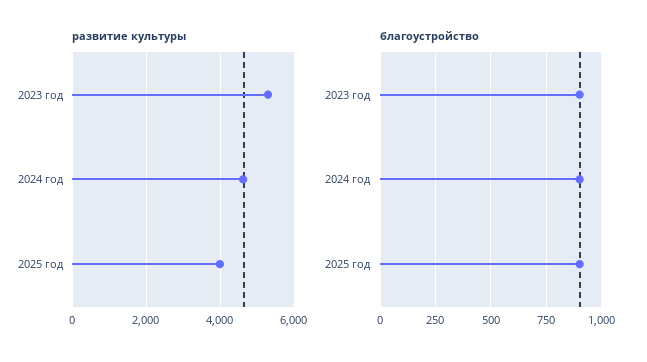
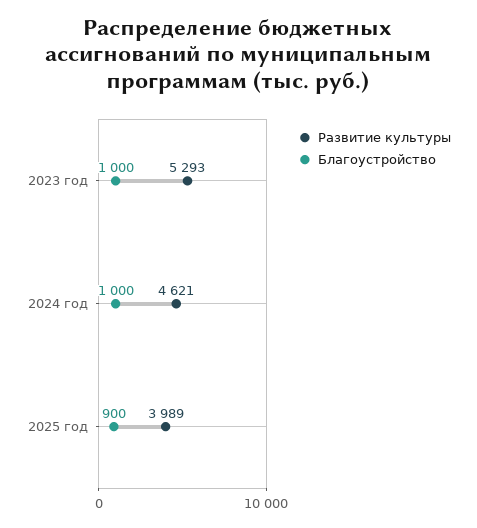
благоустройство, 2023 год: 900 -> 1000
благоустройство, 2024 год: 900 -> 1000

